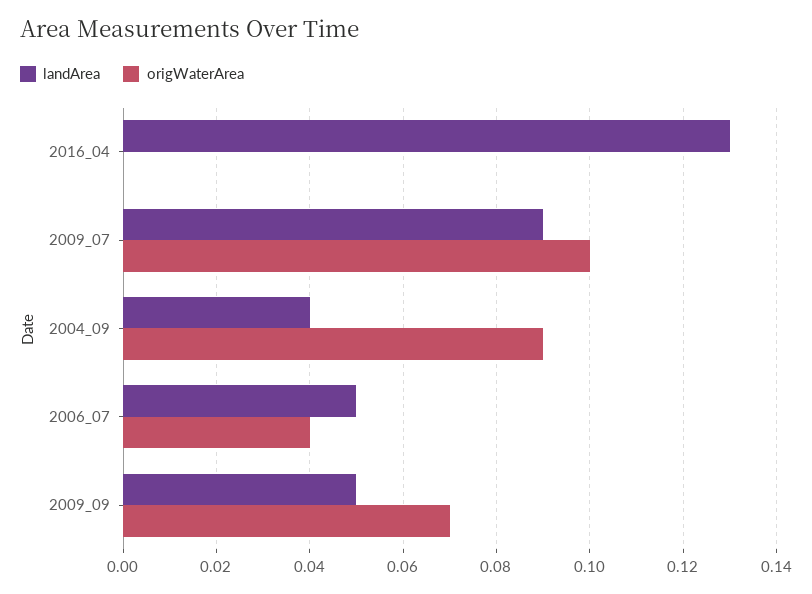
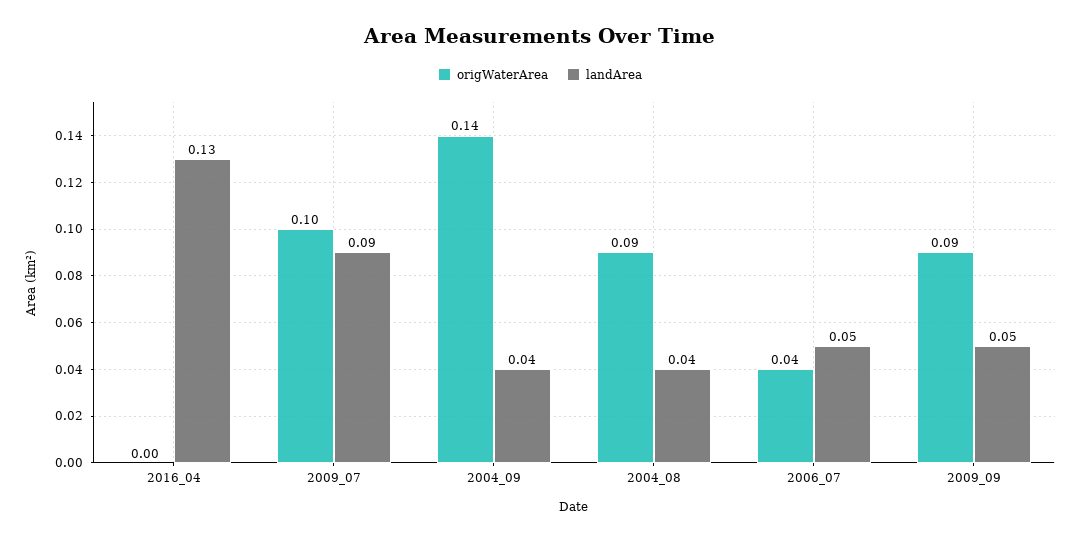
origWaterArea, 2004_09: 0.09 -> 0.14
origWaterArea, 2009_09: 0.07 -> 0.09
origWaterArea, 2004_08: none -> 0.09
landArea, 2004_08: none -> 0.04

